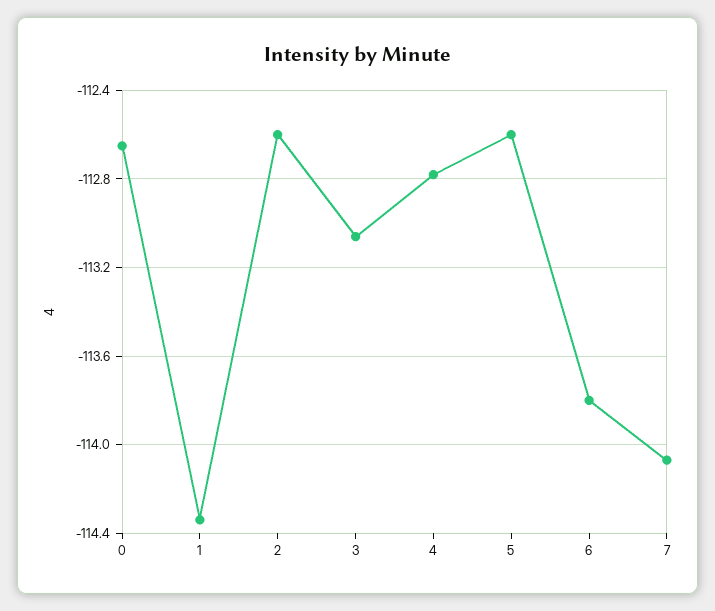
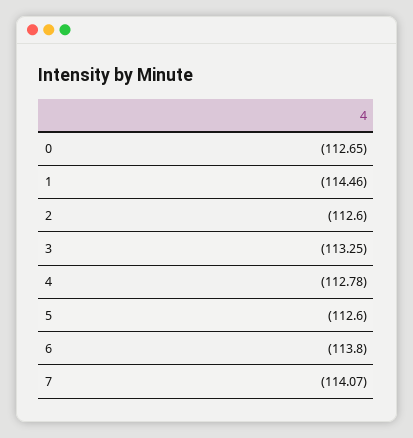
1: -114.35 -> -114.46
3: -113.05 -> -113.25

